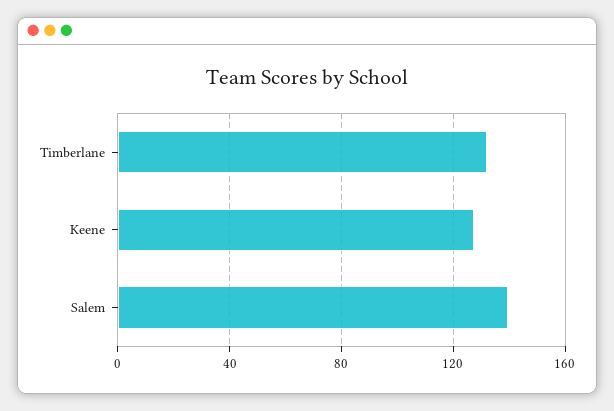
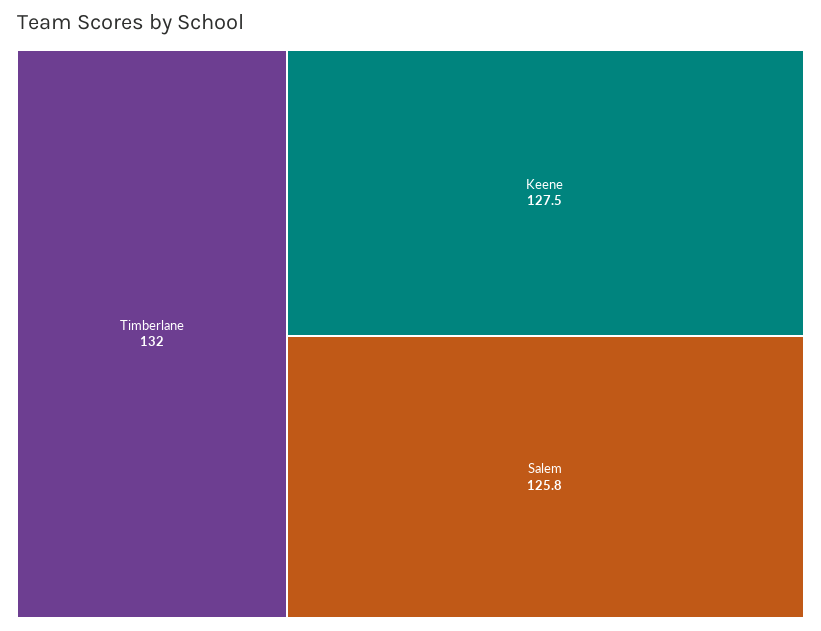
Salem: 140 -> 125.8

